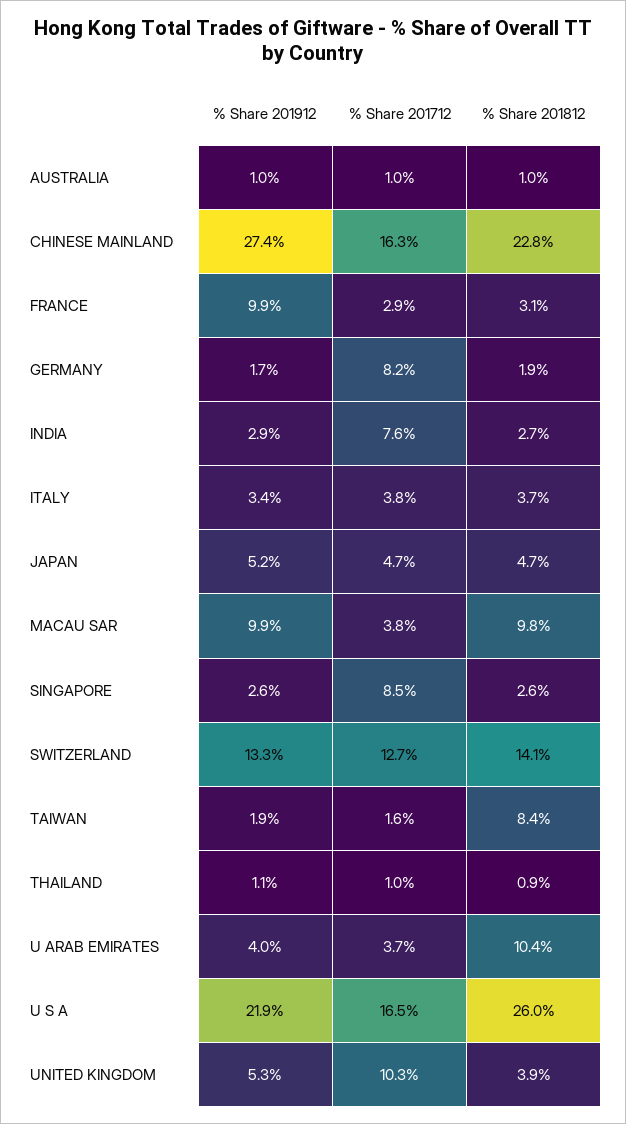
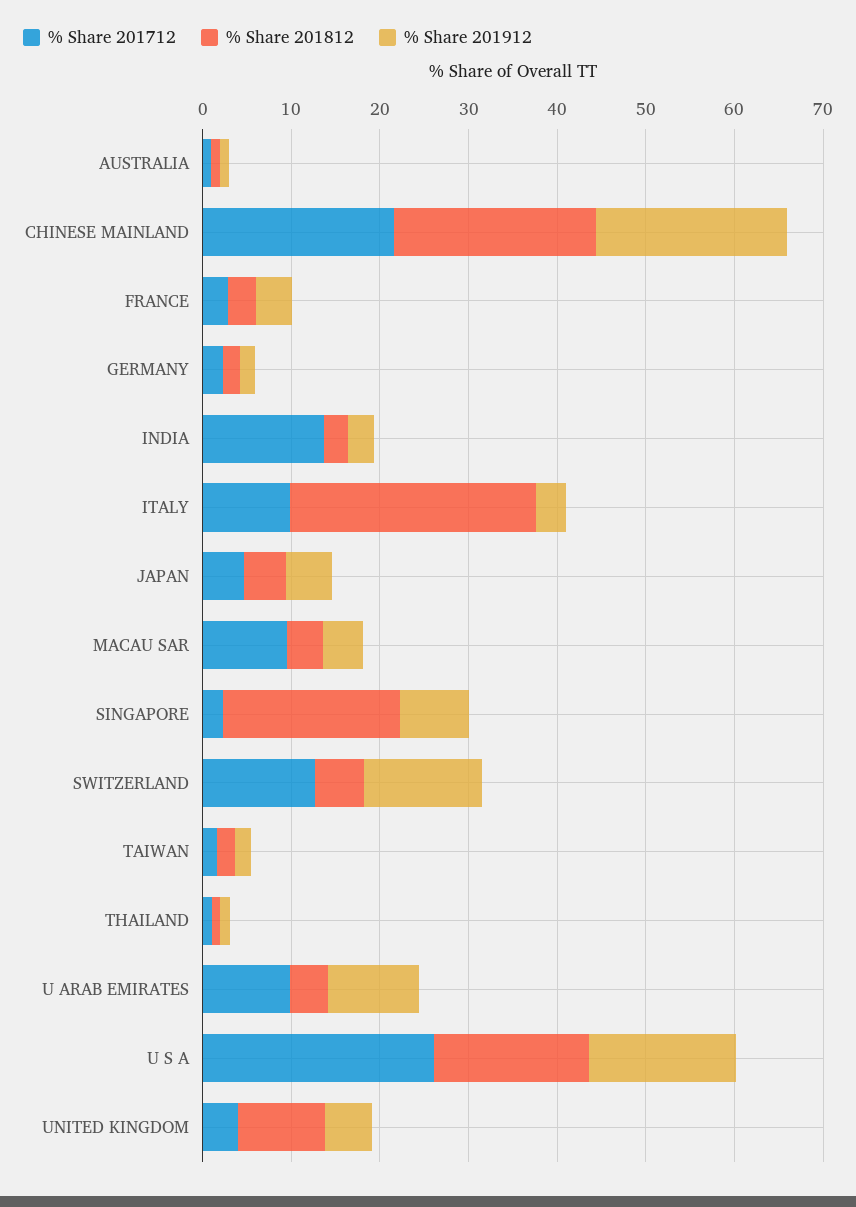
% Share 201912, CHINESE MAINLAND: 27.4 -> 22
% Share 201712, CHINESE MAINLAND: 16.3 -> 22
% Share 201912, FRANCE: 9.9 -> 4
% Share 201712, GERMANY: 8.2 -> 2
% Share 201712, INDIA: 7.6 -> 14
% Share 201712, ITALY: 3.8 -> 10
% Share 201812, ITALY: 3.7 -> 28
% Share 201912, MACAU SAR: 9.9 -> 4
% Share 201712, MACAU SAR: 3.8 -> 10
% Share 201812, MACAU SAR: 9.8 -> 4
% Share 201912, SINGAPORE: 2.6 -> 8
% Share 201712, SINGAPORE: 8.5 -> 2
% Share 201812, SINGAPORE: 2.6 -> 20
% Share 201812, SWITZERLAND: 14.1 -> 6
% Share 201812, TAIWAN: 8.4 -> 2
% Share 201912, U ARAB EMIRATES: 4 -> 10
% Share 201712, U ARAB EMIRATES: 3.7 -> 10
% Share 201812, U ARAB EMIRATES: 10.4 -> 4
% Share 201912, U S A: 21.9 -> 16
% Share 201712, U S A: 16.5 -> 26
% Share 201812, U S A: 26 -> 18
% Share 201712, UNITED KINGDOM: 10.3 -> 4
% Share 201812, UNITED KINGDOM: 3.9 -> 10

